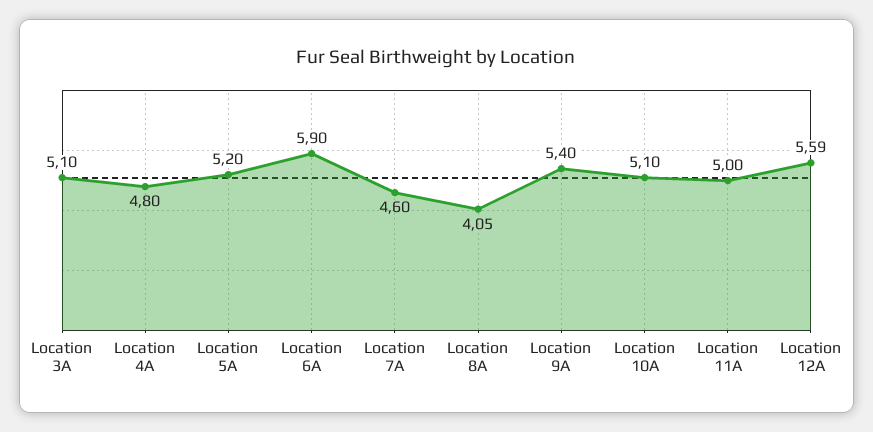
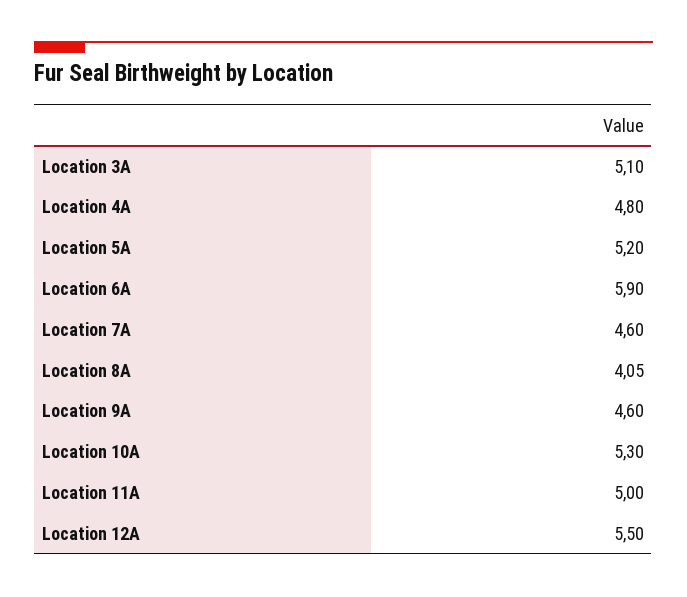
Location 9A: 5.4 -> 4.6
Location 10A: 5.1 -> 5.3
Location 12A: 5.59 -> 5.5

